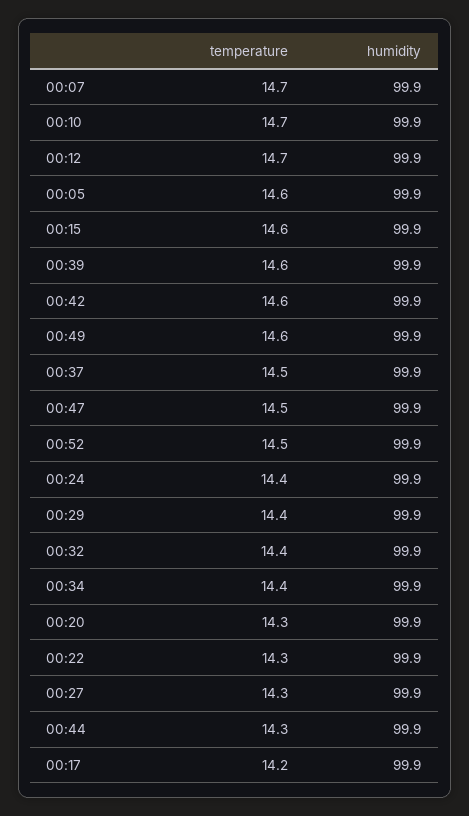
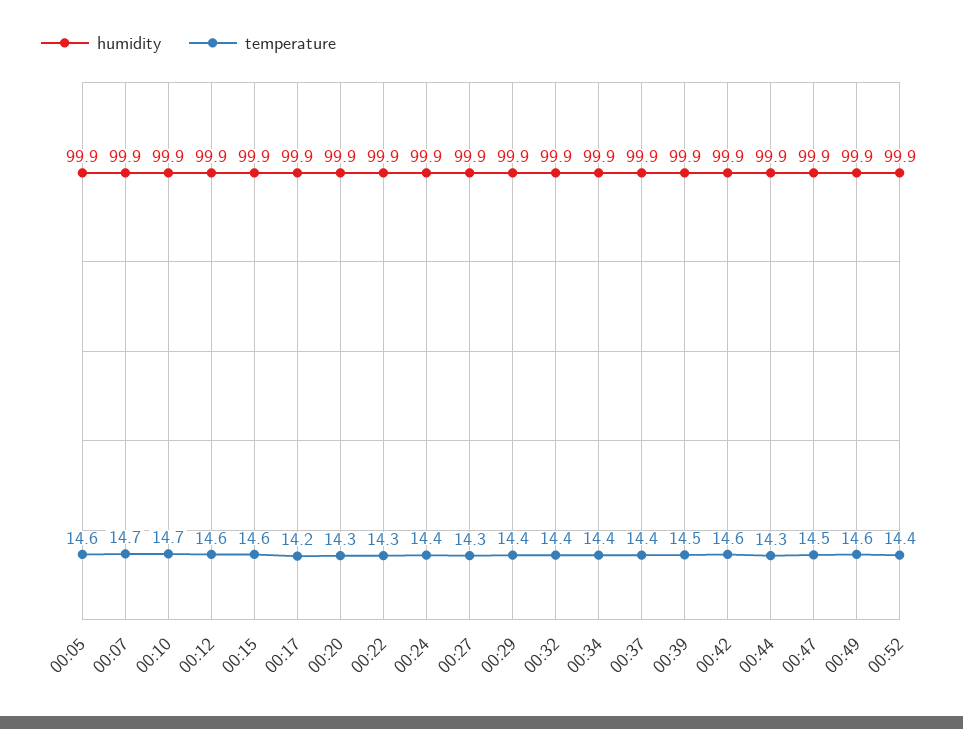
temperature, 00:12: 14.7 -> 14.6
temperature, 00:39: 14.6 -> 14.5
temperature, 00:37: 14.5 -> 14.4
temperature, 00:52: 14.5 -> 14.4

